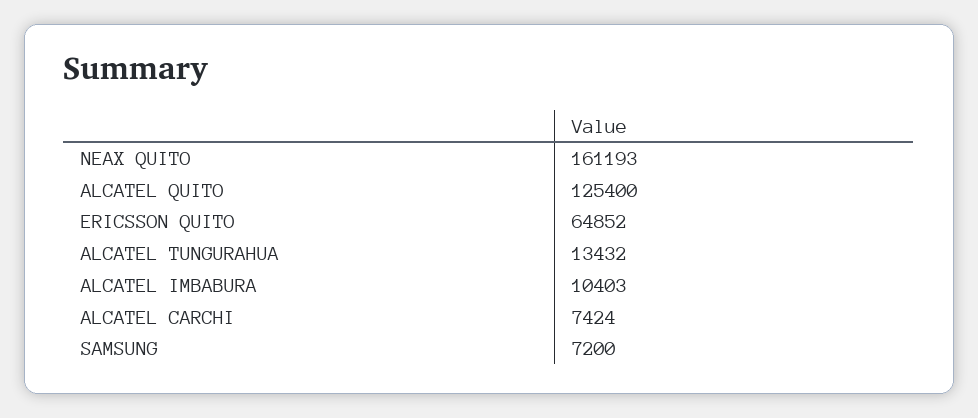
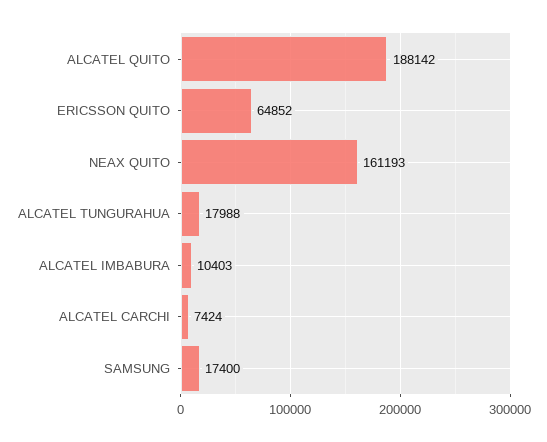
ALCATEL QUITO: 125400 -> 188142
ALCATEL TUNGURAHUA: 13432 -> 17988
SAMSUNG: 7200 -> 17400

